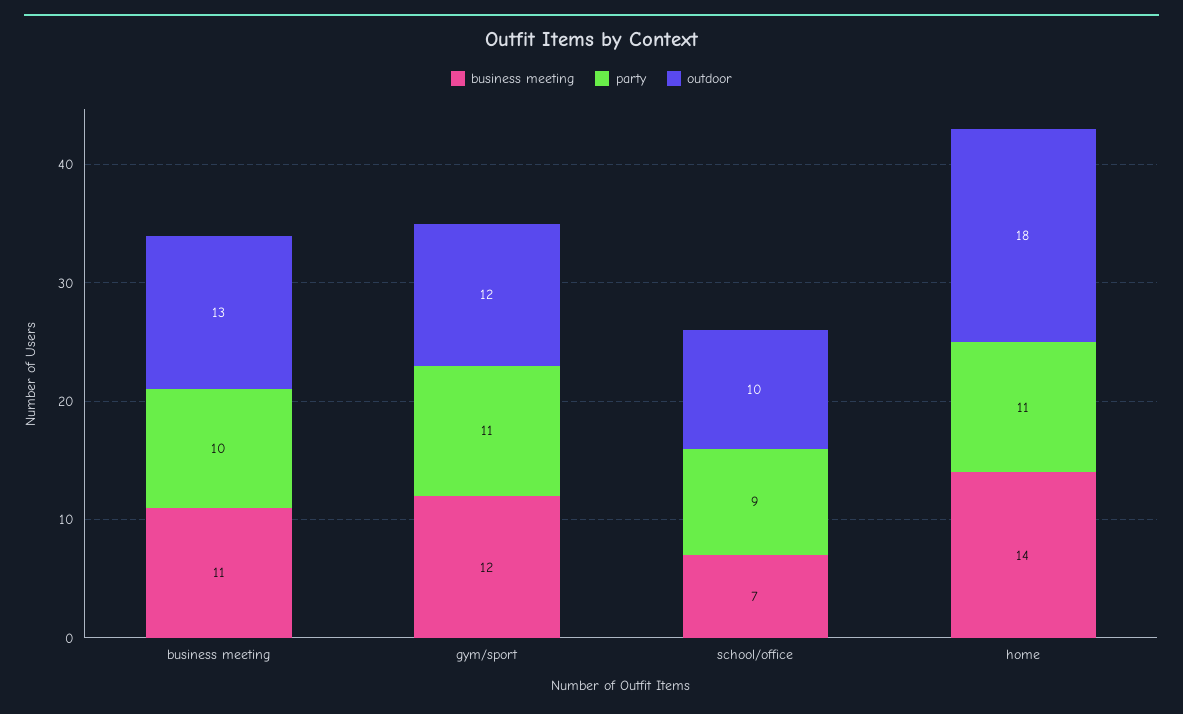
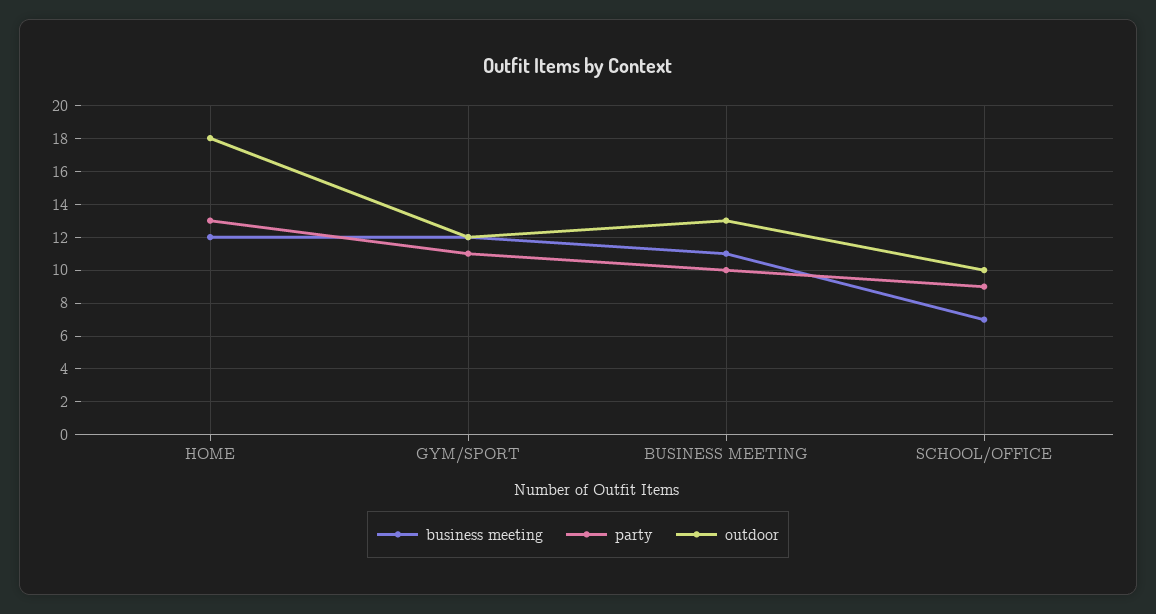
business meeting, home: 14 -> 12
party, home: 11 -> 13

